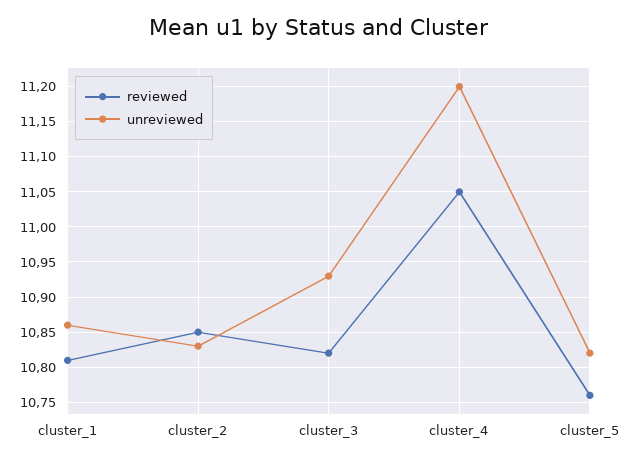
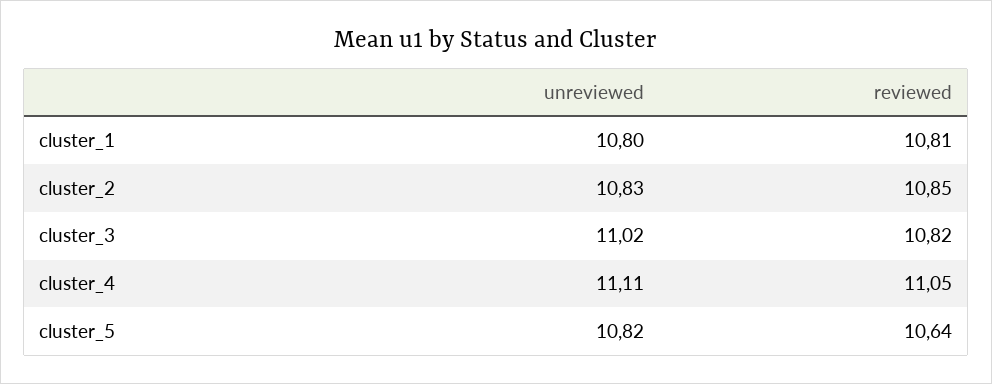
unreviewed, cluster_1: 10.86 -> 10.8
unreviewed, cluster_3: 10.93 -> 11.02
unreviewed, cluster_4: 11.2 -> 11.11
reviewed, cluster_5: 10.76 -> 10.64

